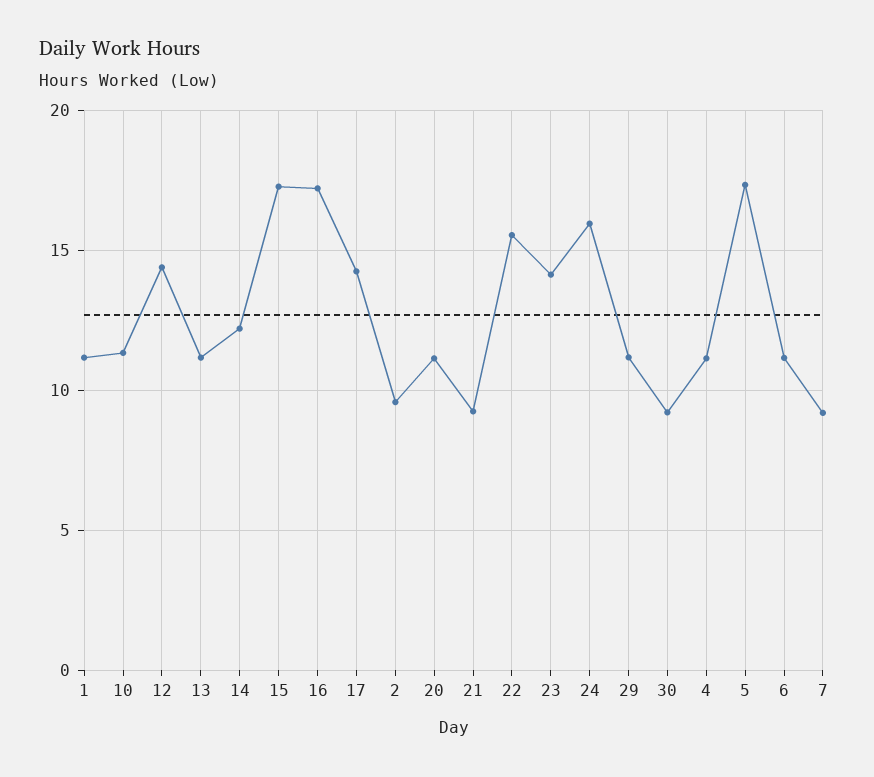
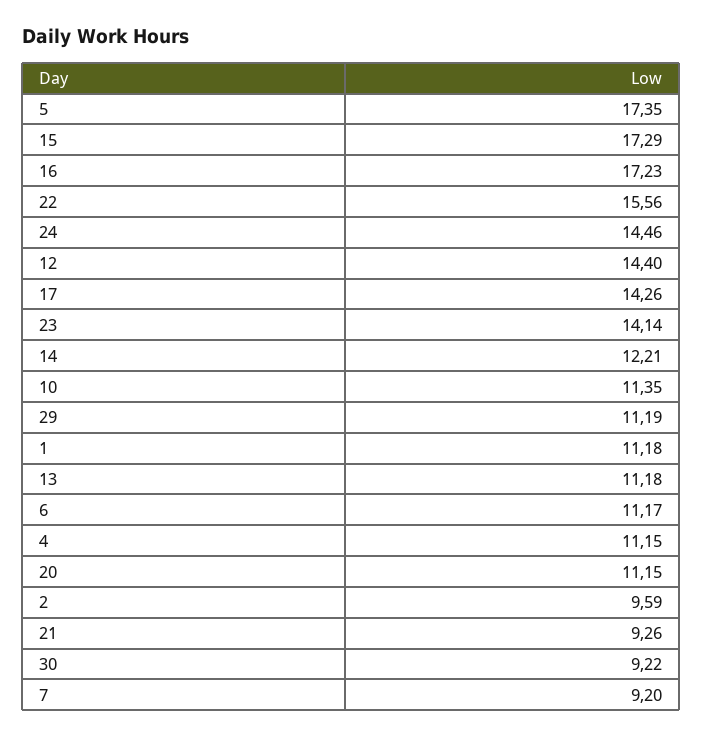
24: 16 -> 14.46

